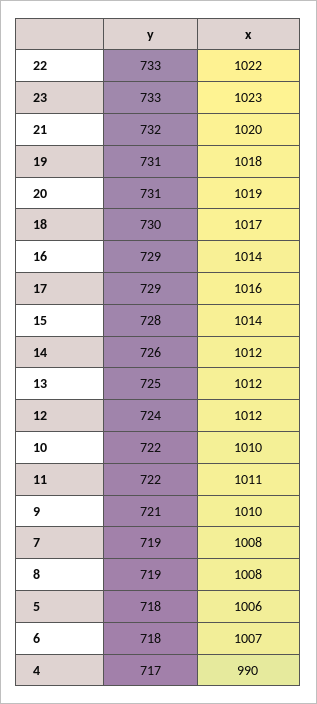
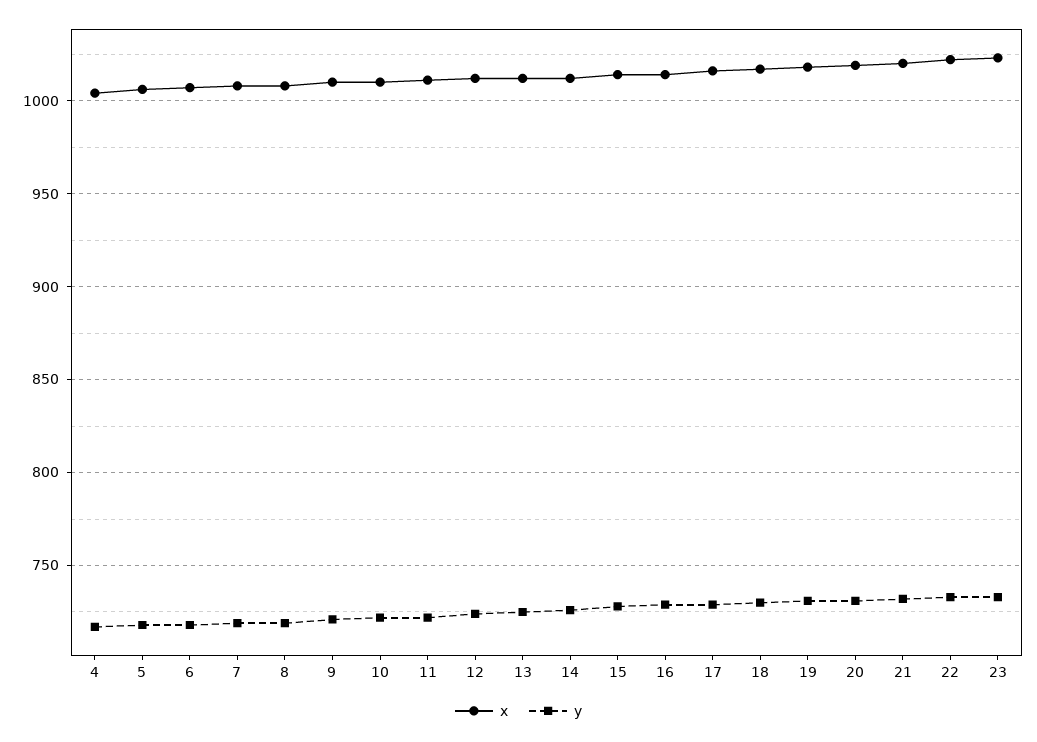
x, 4: 990 -> 1005

